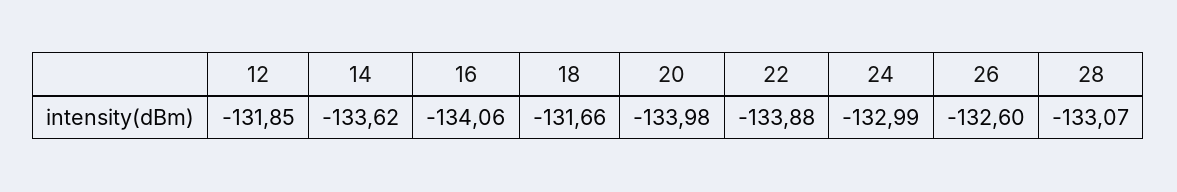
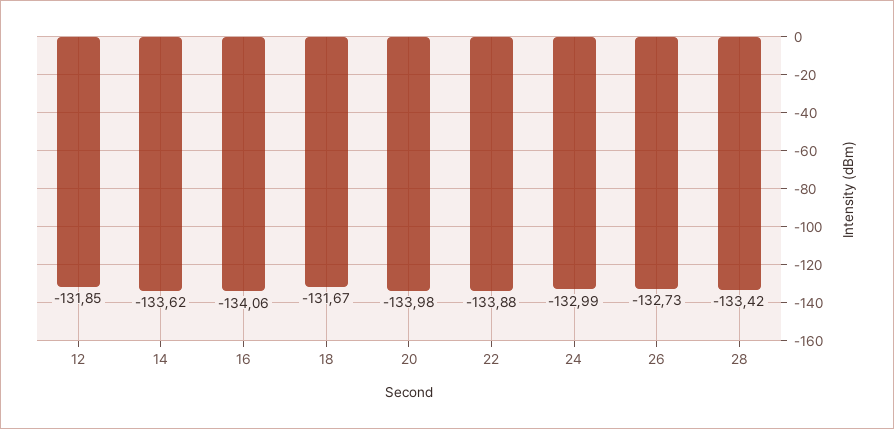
18: -131.66 -> -131.67
26: -132.6 -> -132.73
28: -133.07 -> -133.42

